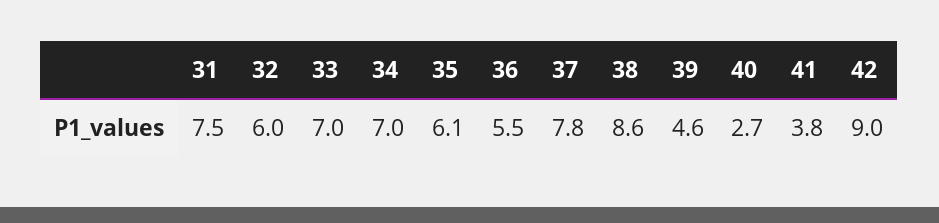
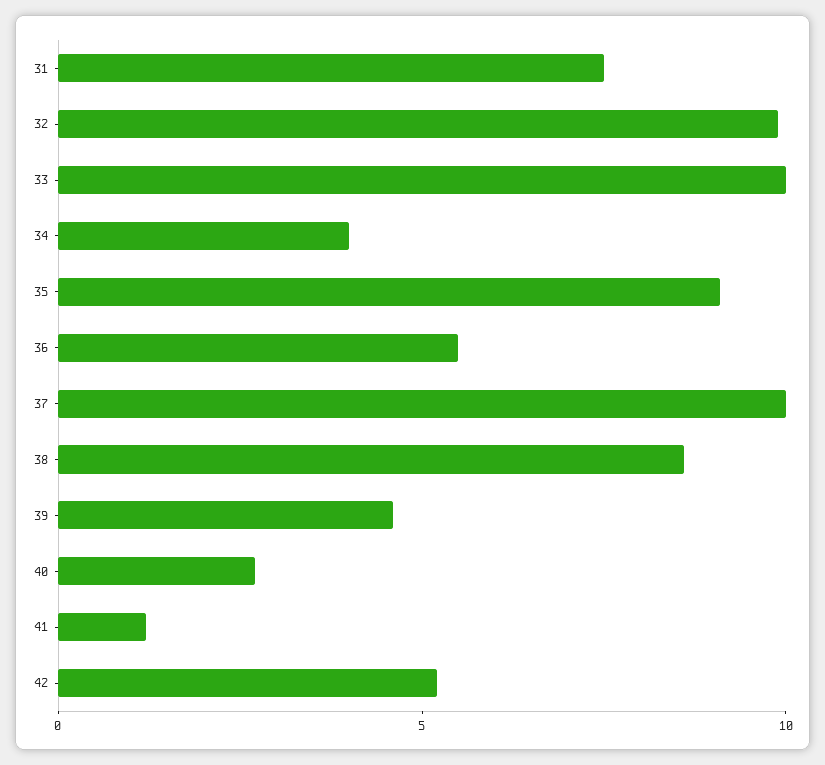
32: 6 -> 10
33: 7 -> 10
34: 7 -> 4
35: 6.1 -> 9
37: 7.8 -> 10
41: 3.8 -> 1
42: 9 -> 5

